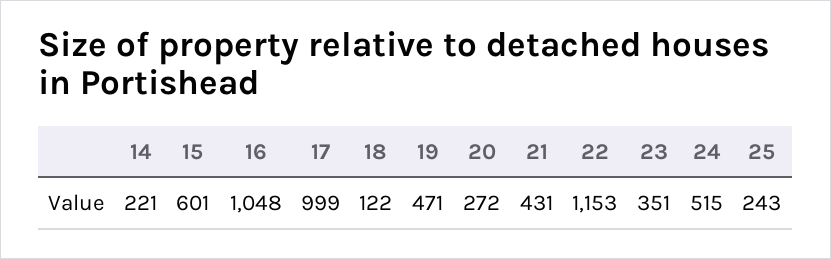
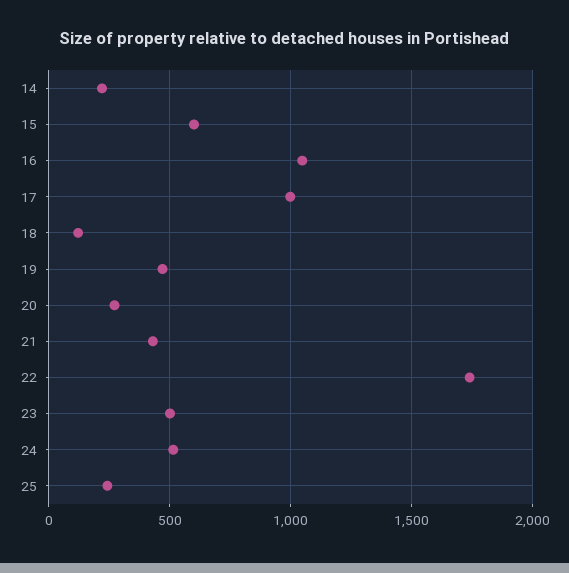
22: 1153 -> 1750
23: 351 -> 500

